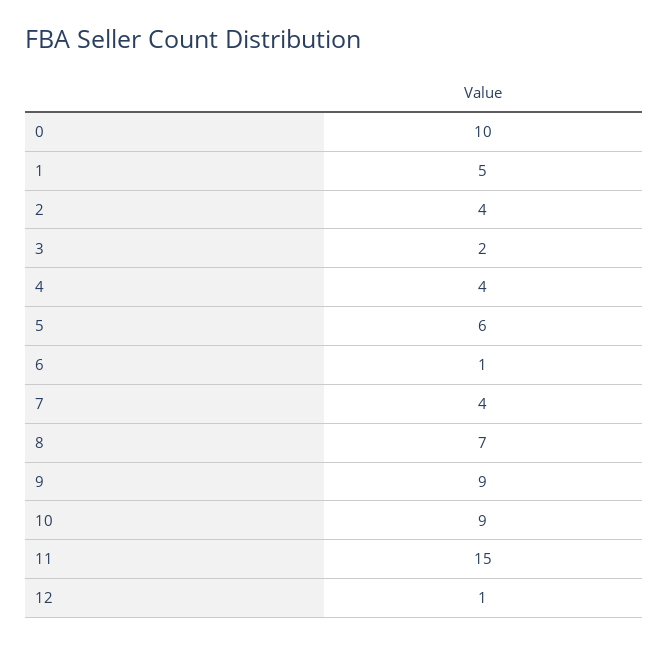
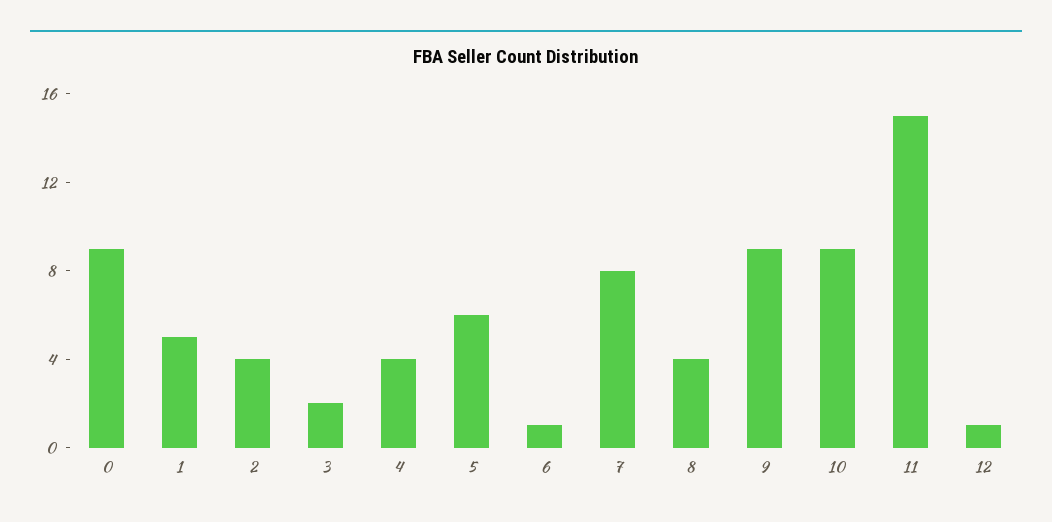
0: 10 -> 9
7: 4 -> 8
8: 7 -> 4

